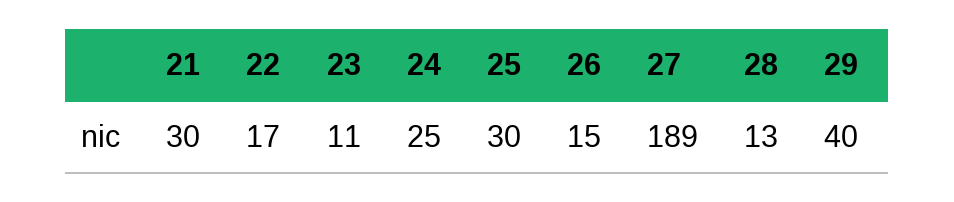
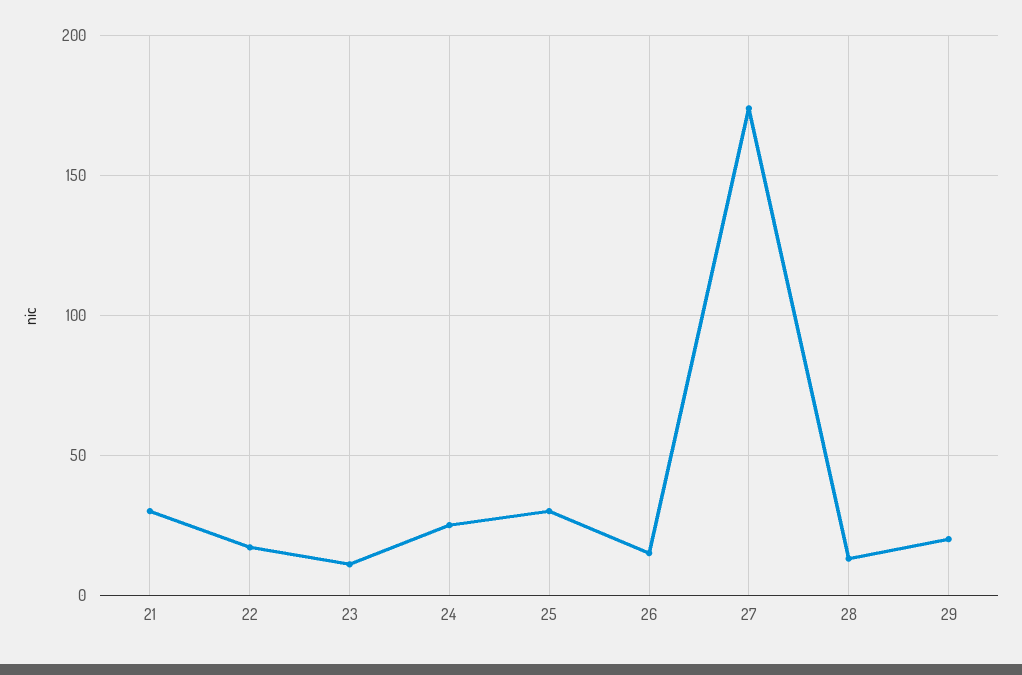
27: 189 -> 175
29: 40 -> 20

